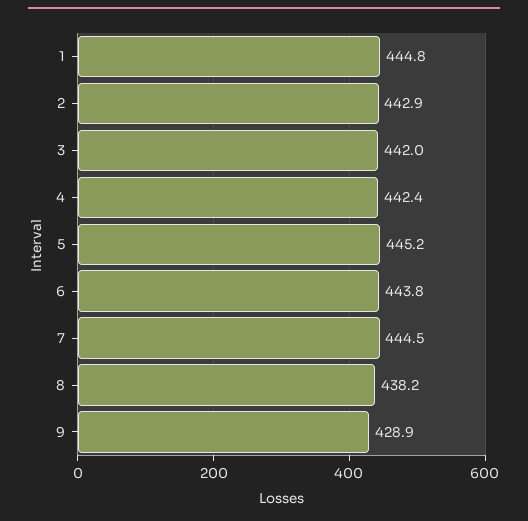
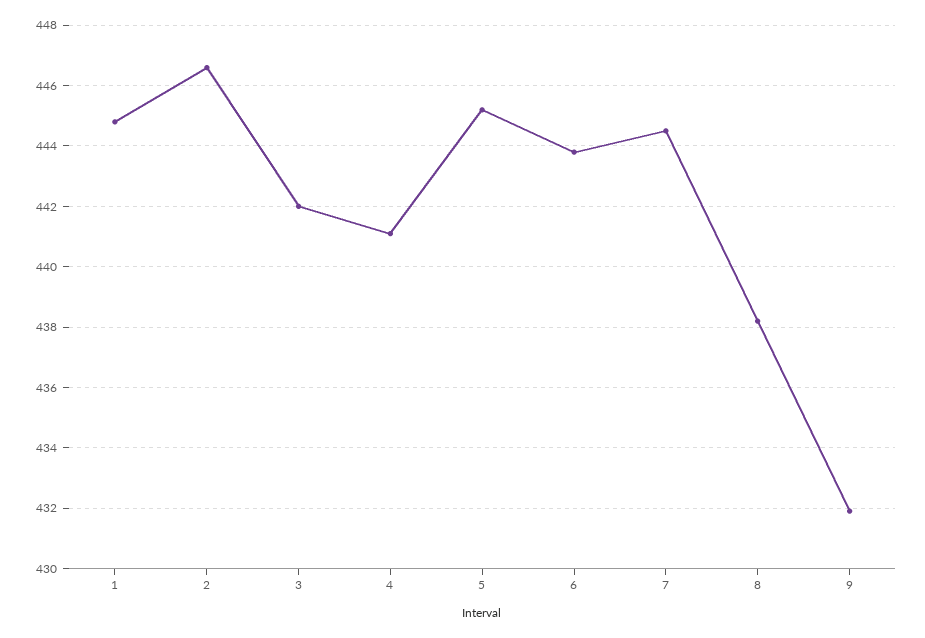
2: 442.9 -> 446.5
4: 442.4 -> 441
9: 428.9 -> 432

